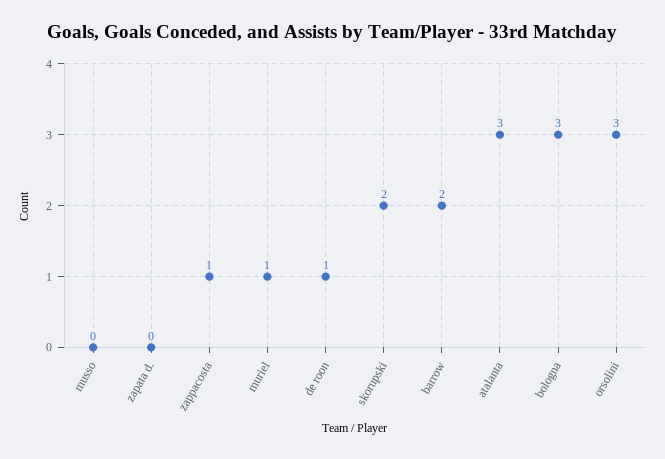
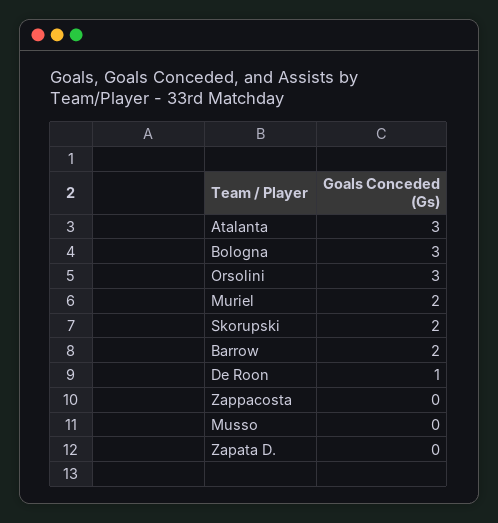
zappacosta: 1 -> 0
muriel: 1 -> 2

